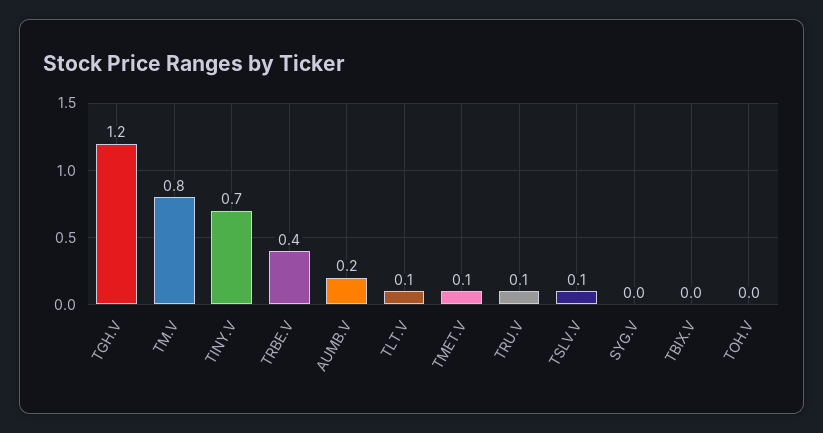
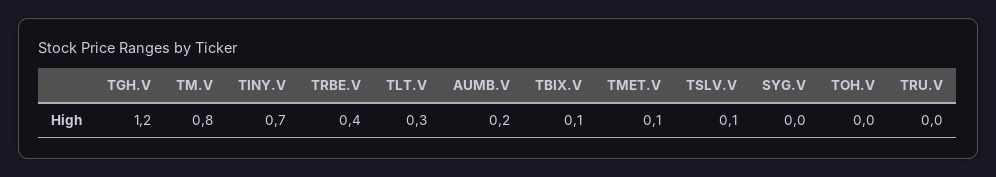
TLT.V: 0.1 -> 0.3
TRU.V: 0.1 -> 0
TBIX.V: 0 -> 0.1

